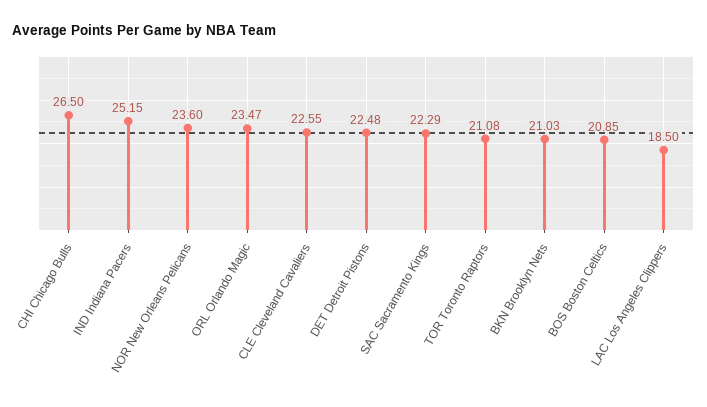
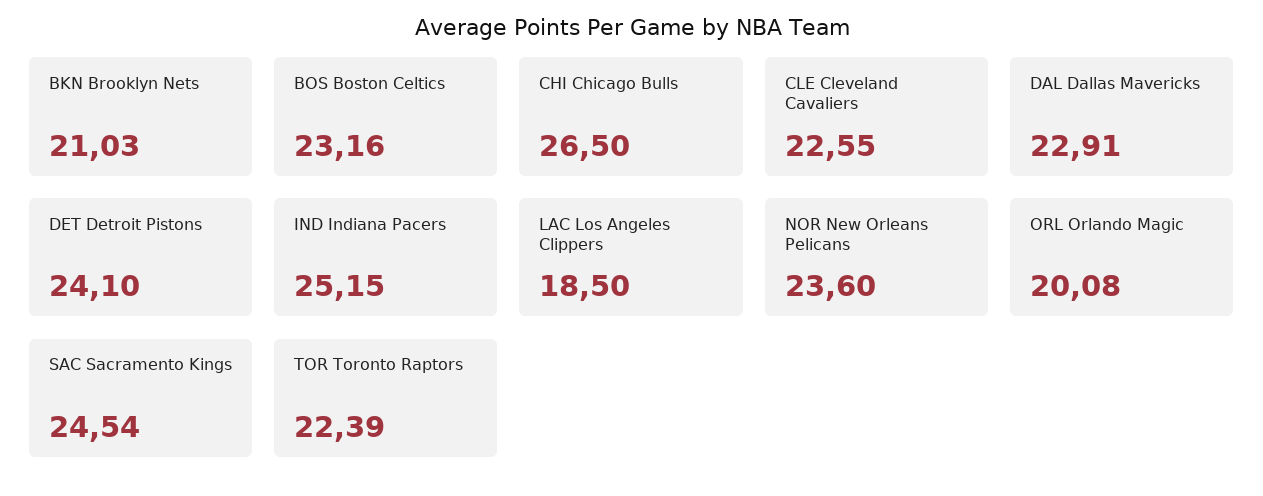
ORL Orlando Magic: 23.47 -> 20.08
DET Detroit Pistons: 22.48 -> 24.1
SAC Sacramento Kings: 22.29 -> 24.54
TOR Toronto Raptors: 21.08 -> 22.39
BOS Boston Celtics: 20.85 -> 23.16
DAL Dallas Mavericks: none -> 22.91

